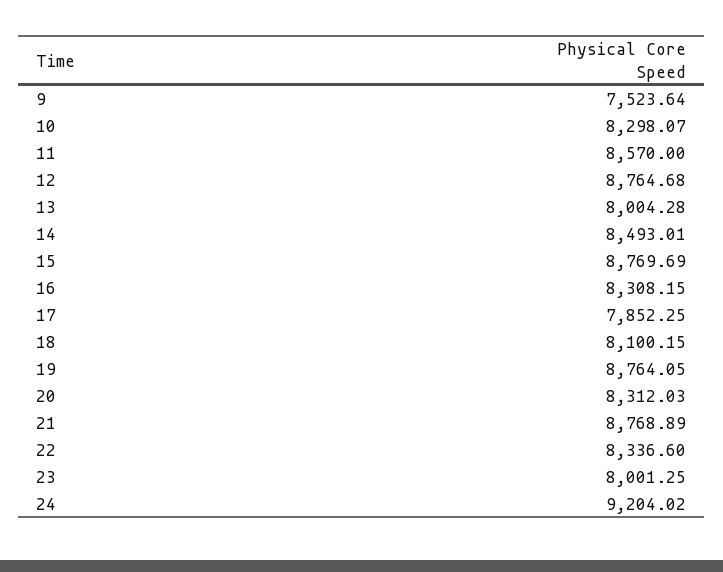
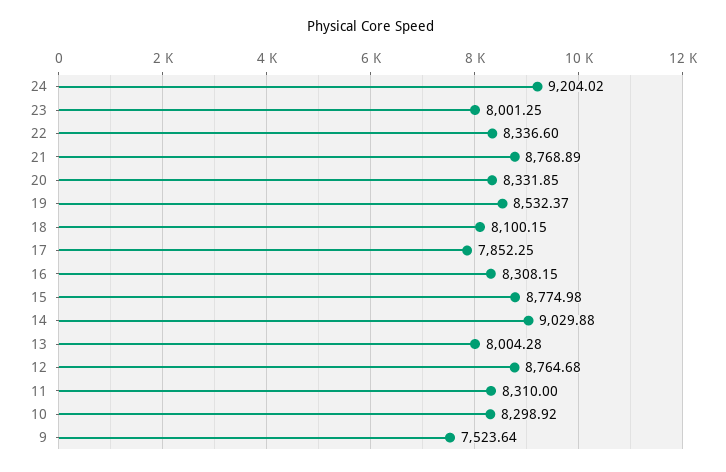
10: 8298.07 -> 8298.92
11: 8570 -> 8310
14: 8493.01 -> 9029.88
15: 8769.69 -> 8774.98
19: 8764.05 -> 8532.37
20: 8312.03 -> 8331.85

